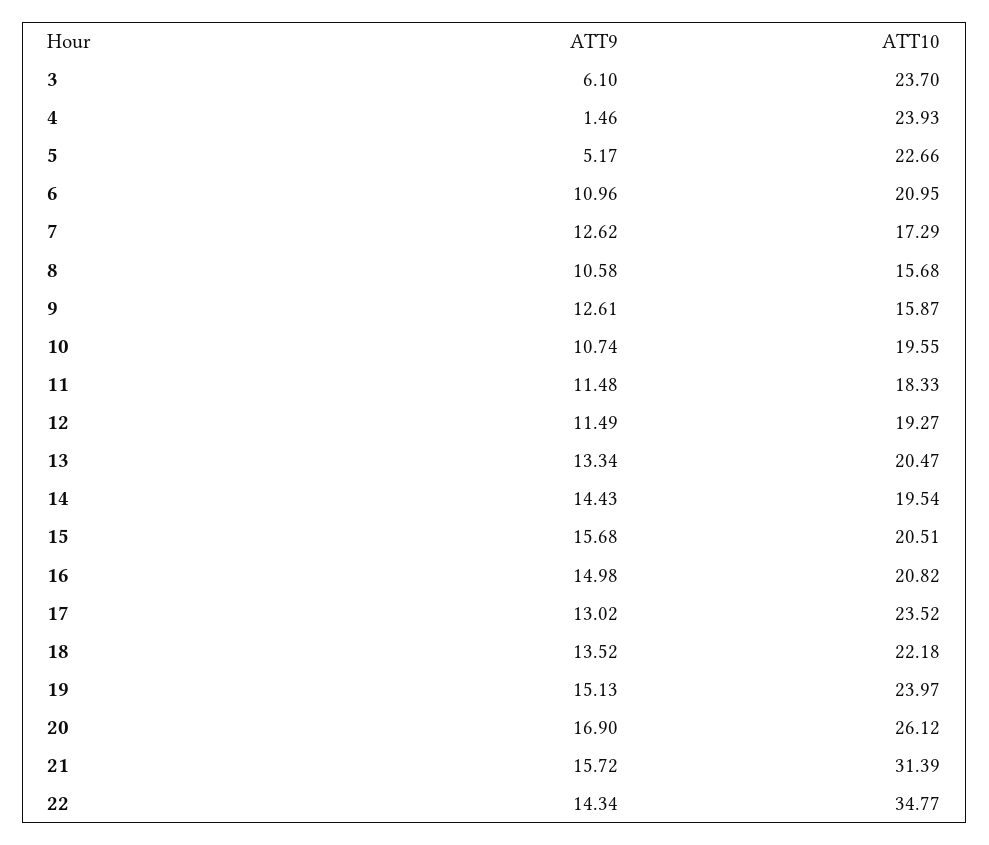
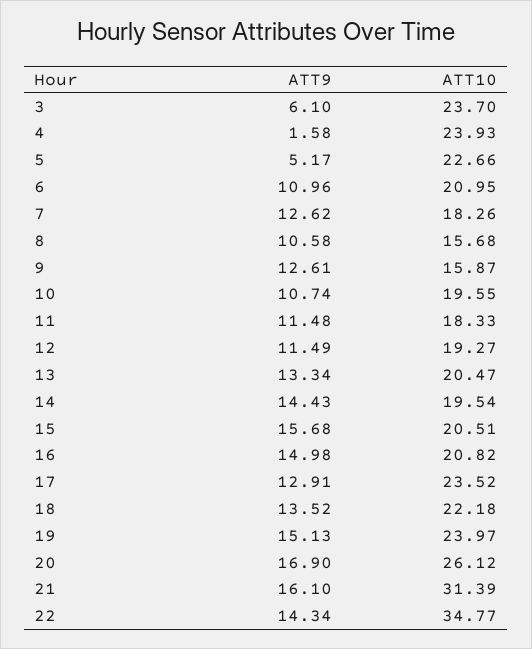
ATT9, 4: 1.46 -> 1.58
ATT10, 7: 17.29 -> 18.26
ATT9, 17: 13.02 -> 12.91
ATT9, 21: 15.72 -> 16.1

